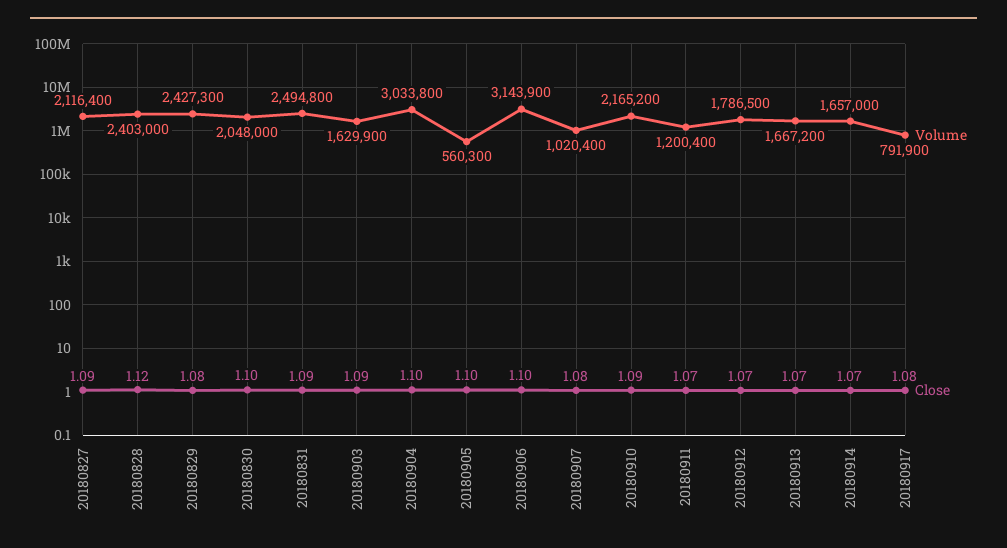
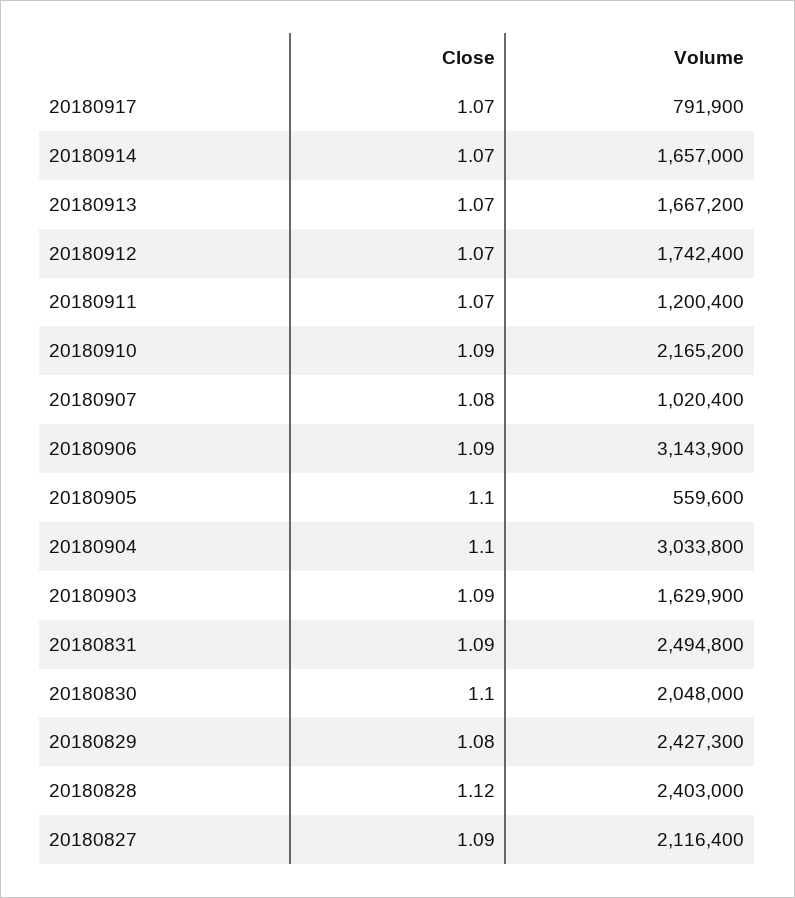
Volume, 20180905: 560300 -> 559600
Close, 20180906: 1.1 -> 1.09
Volume, 20180912: 1786500 -> 1742400
Close, 20180917: 1.08 -> 1.07

